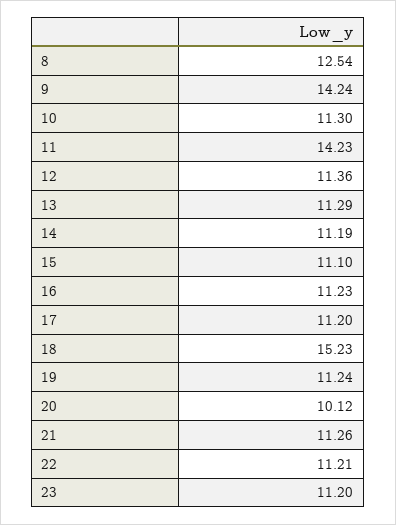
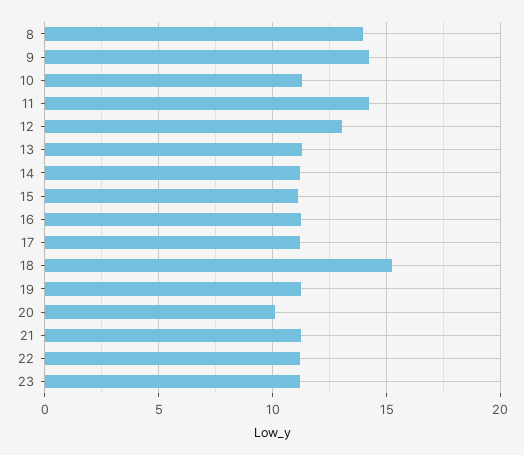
8: 12.54 -> 14
12: 11.36 -> 13

